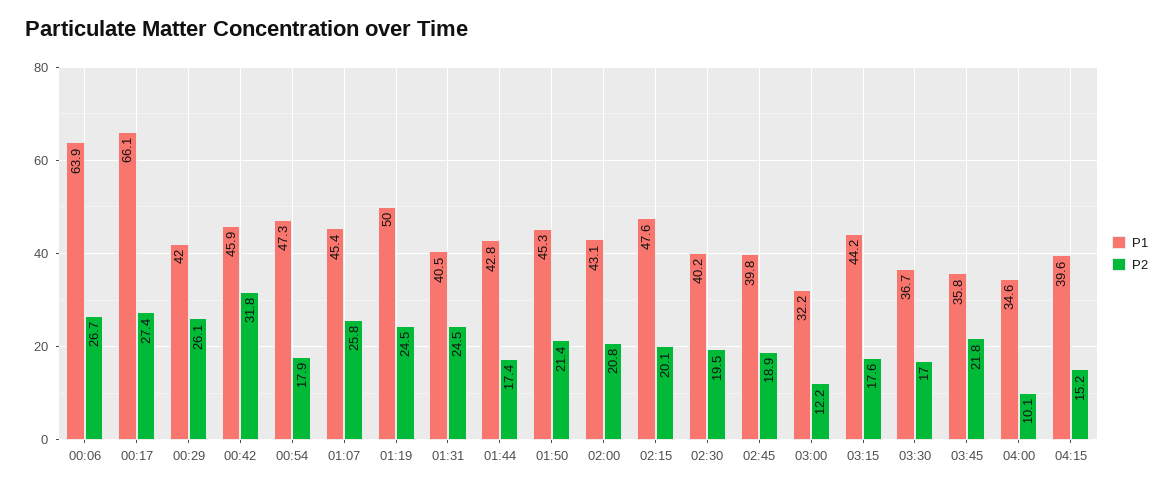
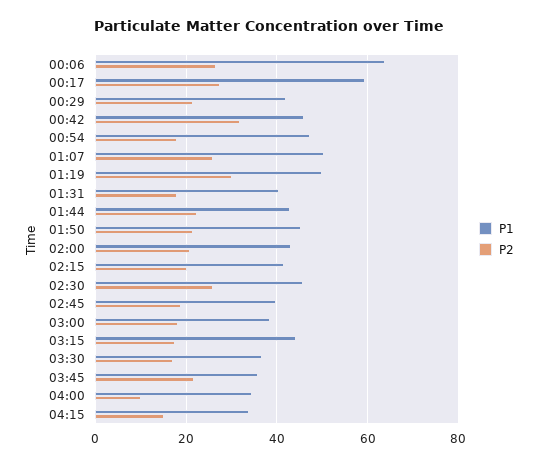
P1, 00:17: 66.1 -> 60
P2, 00:29: 26.1 -> 22
P1, 01:07: 45.4 -> 50
P2, 01:19: 24.5 -> 30
P2, 01:31: 24.5 -> 18
P2, 01:44: 17.4 -> 22
P1, 02:15: 47.6 -> 42
P1, 02:30: 40.2 -> 46
P2, 02:30: 19.5 -> 26
P1, 03:00: 32.2 -> 38
P2, 03:00: 12.2 -> 18
P1, 04:15: 39.6 -> 34

